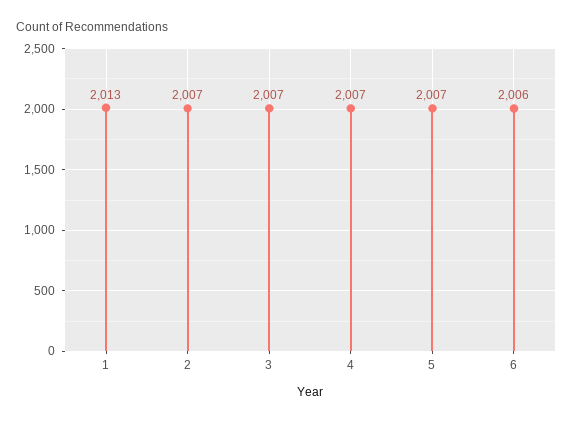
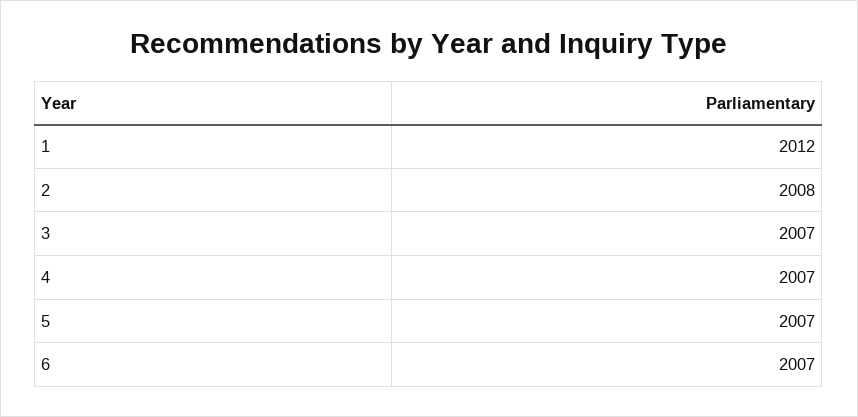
1: 2013 -> 2012
2: 2007 -> 2008
6: 2006 -> 2007

